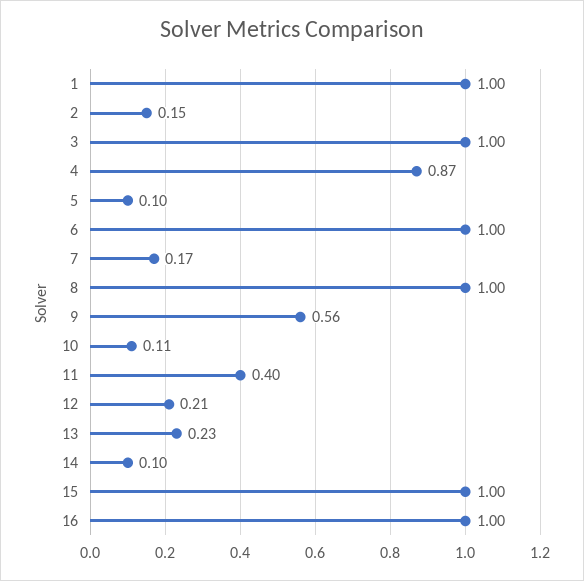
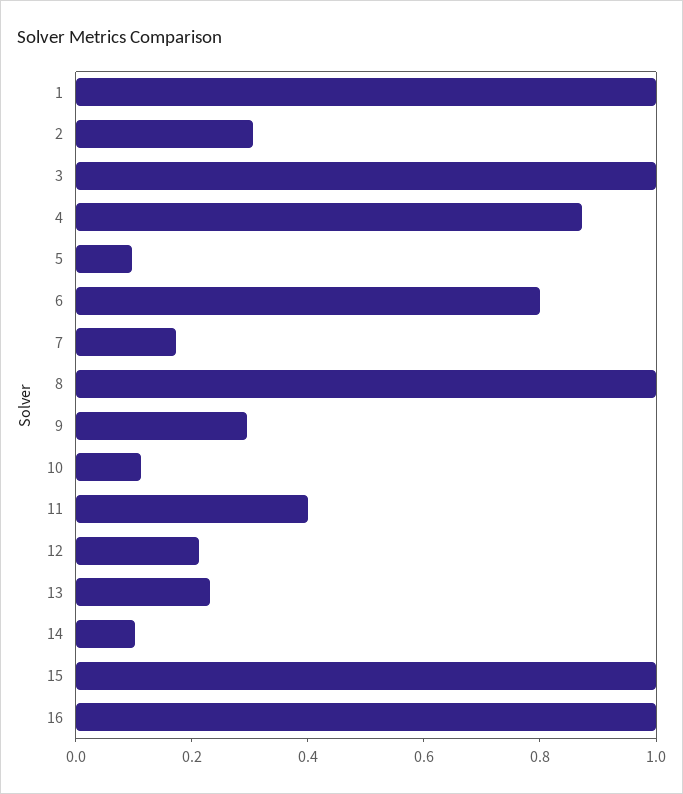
2: 0.15 -> 0.3
6: 1 -> 0.8
9: 0.56 -> 0.3

